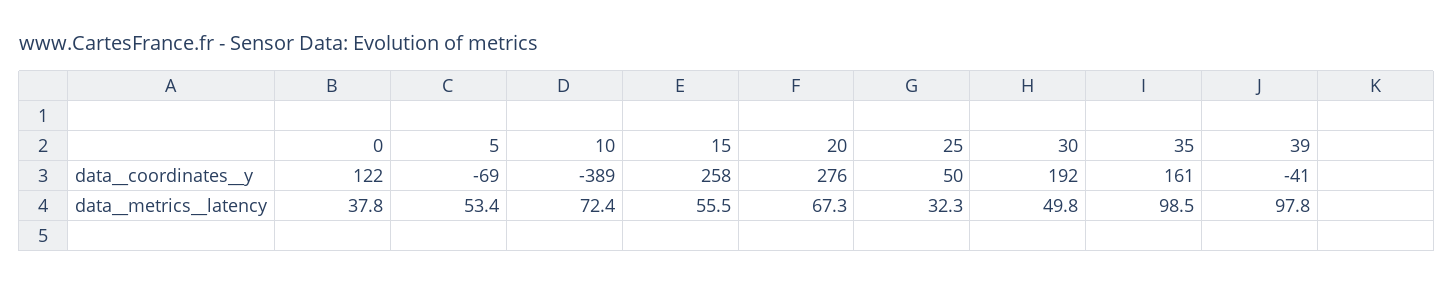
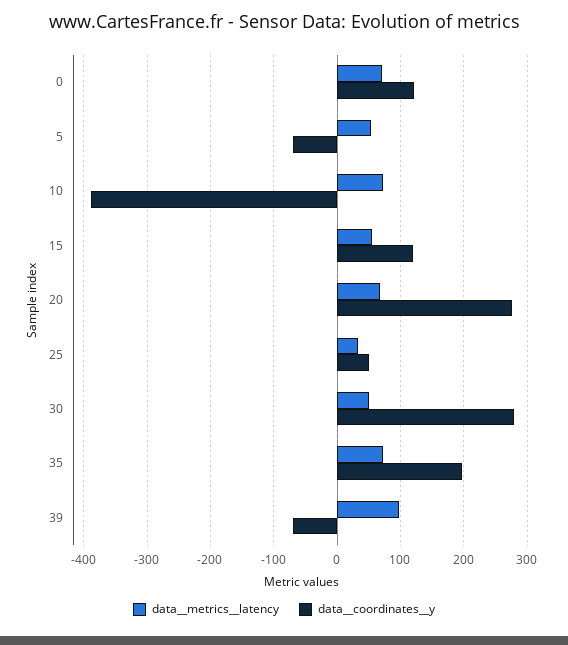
data__coordinates__y, 15: 258 -> 120
data__coordinates__y, 30: 192 -> 280
data__coordinates__y, 35: 161 -> 200
data__coordinates__y, 39: -41 -> -70
data__metrics__latency, 0: 37.8 -> 70
data__metrics__latency, 35: 98.5 -> 70

